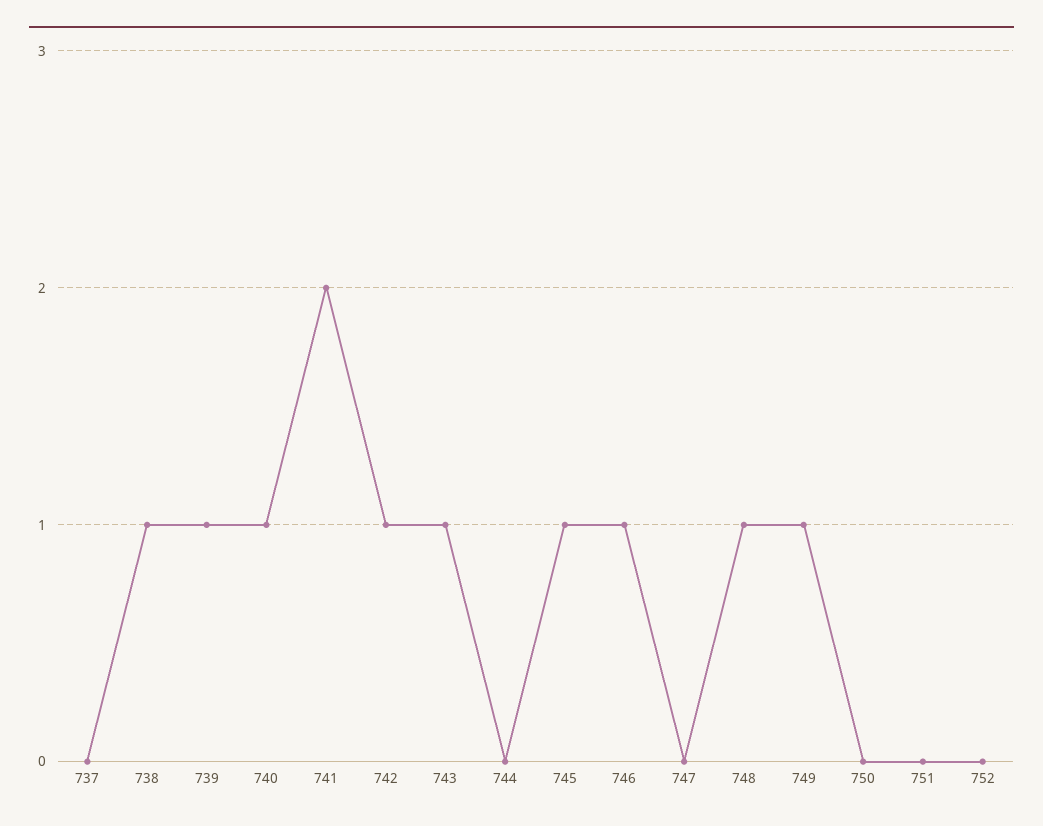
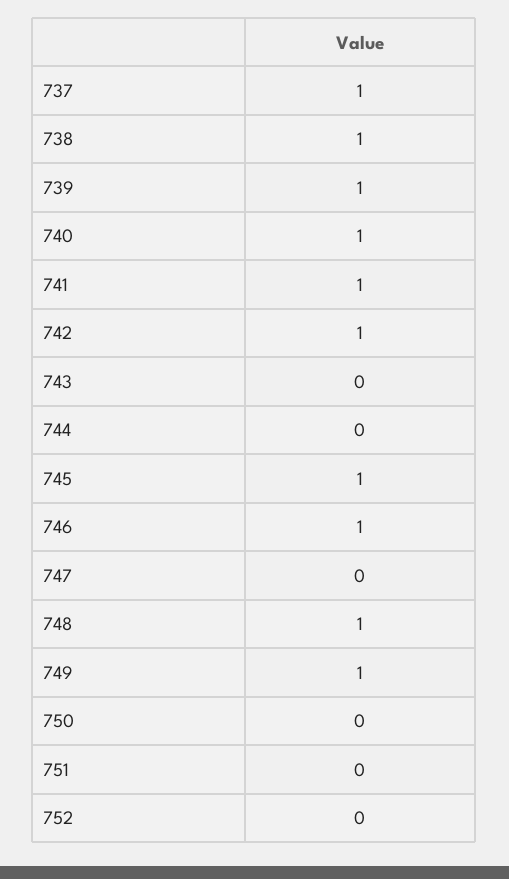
737: 0 -> 1
741: 2 -> 1
743: 1 -> 0

